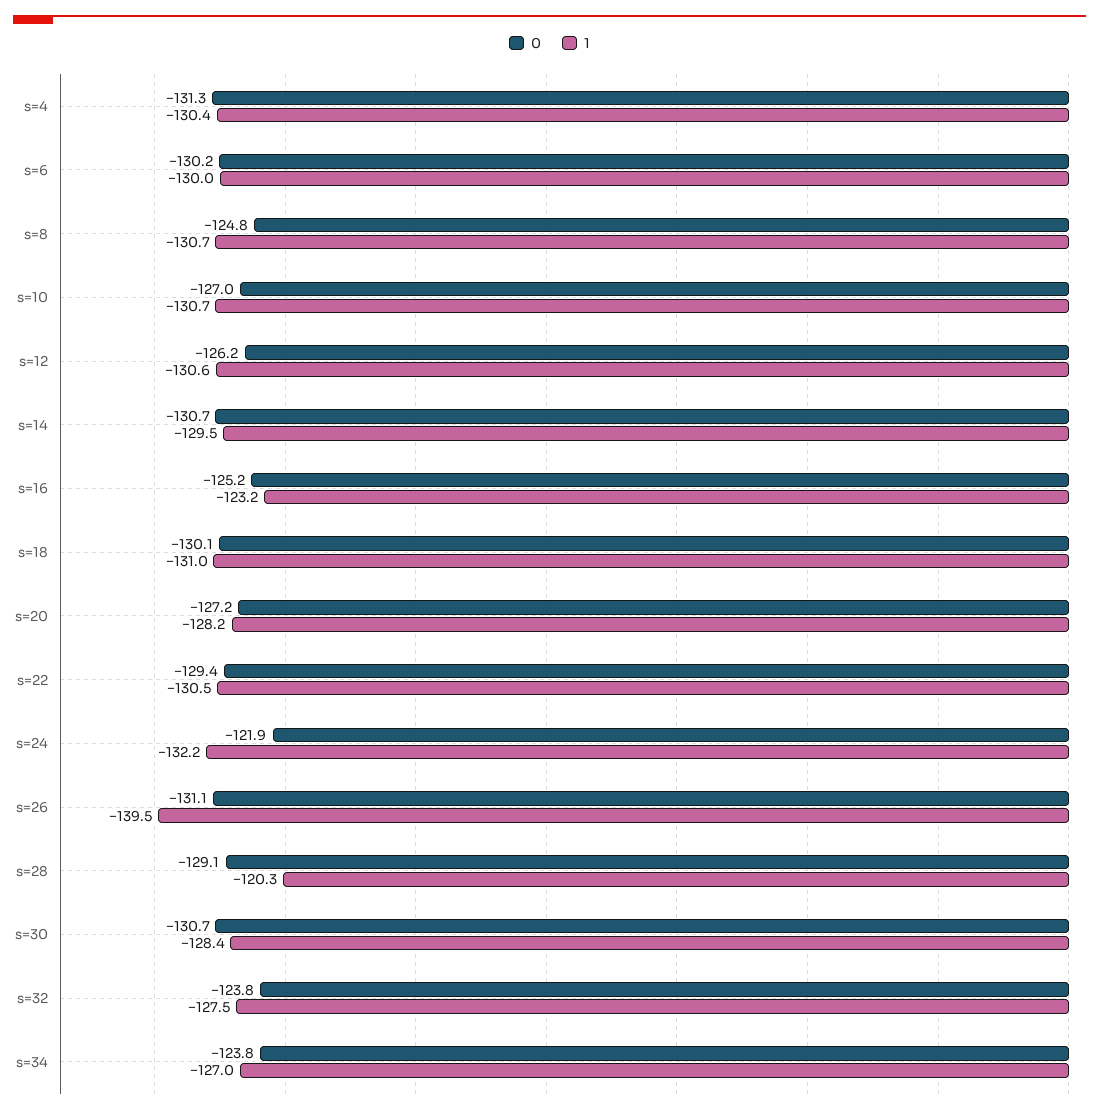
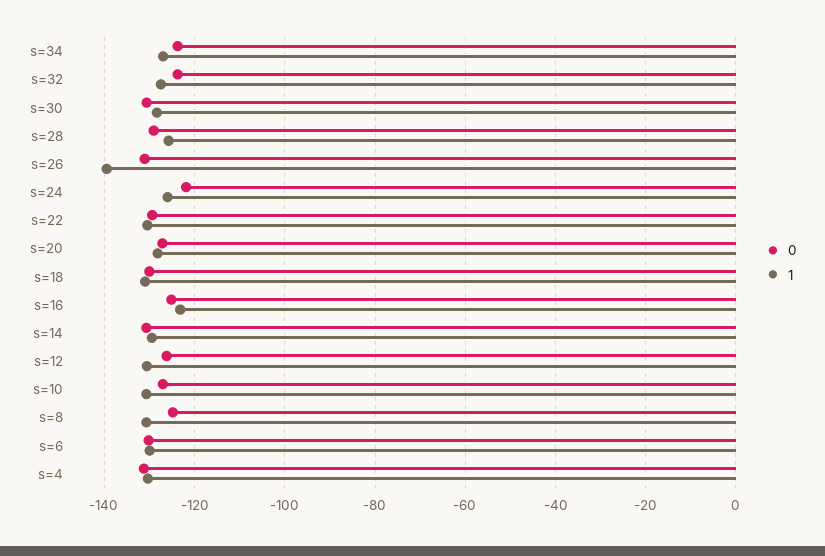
1, s=24: -132.2 -> -126
1, s=28: -120.3 -> -126

